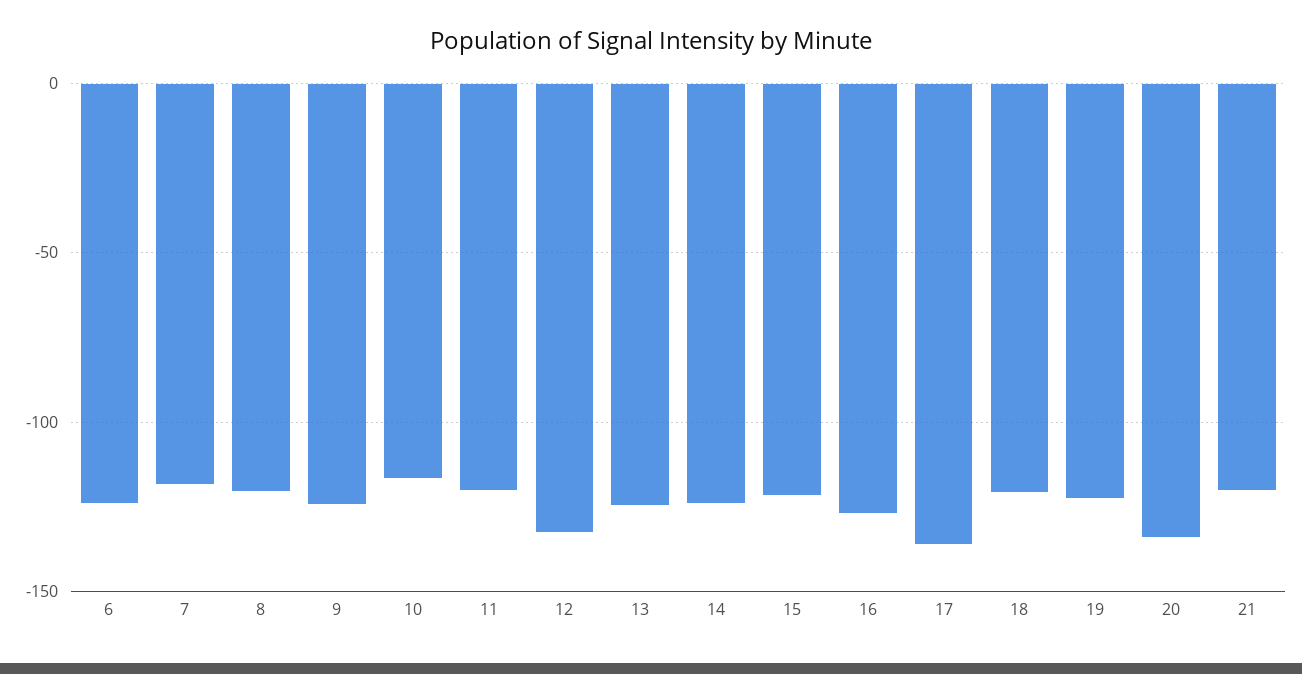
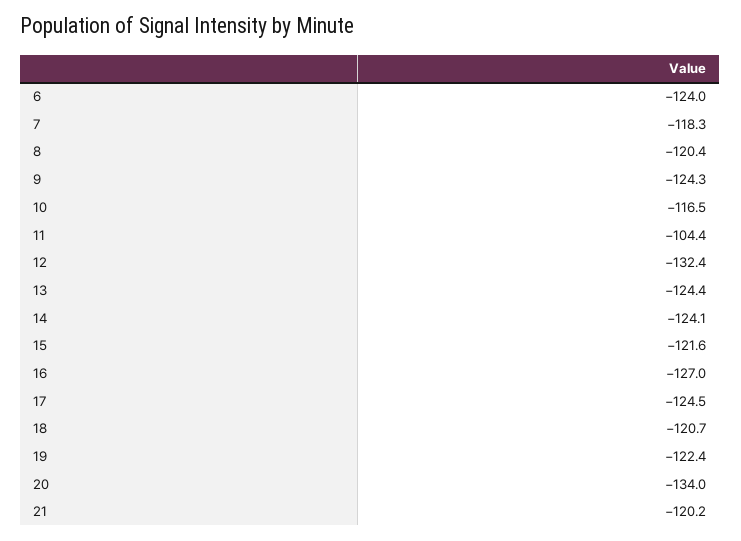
11: -120 -> -104.4
17: -135 -> -124.5

